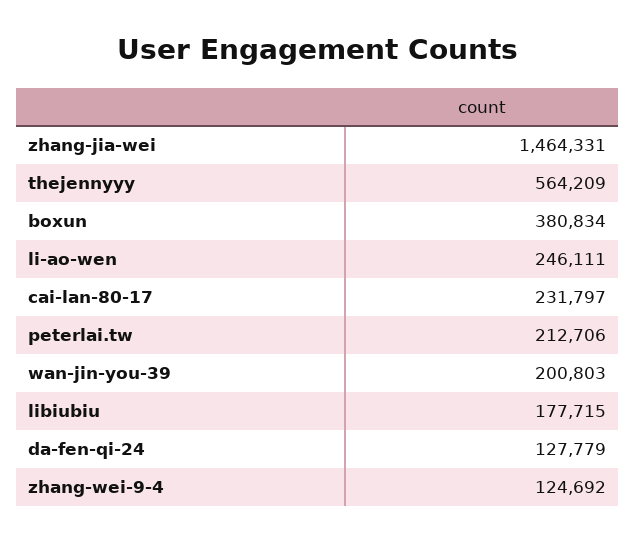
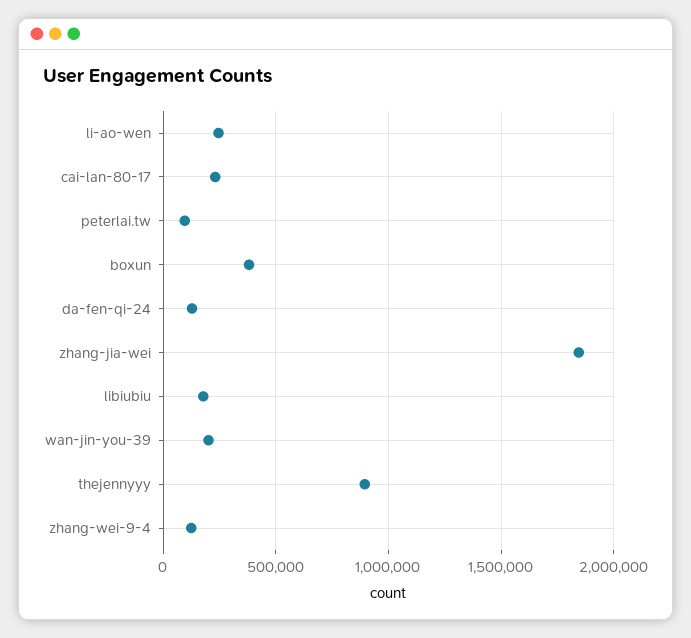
zhang-jia-wei: 1464331 -> 1850000
thejennyyy: 564209 -> 900000
peterlai.tw: 212706 -> 100000

